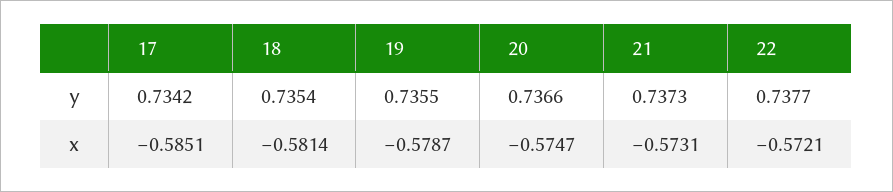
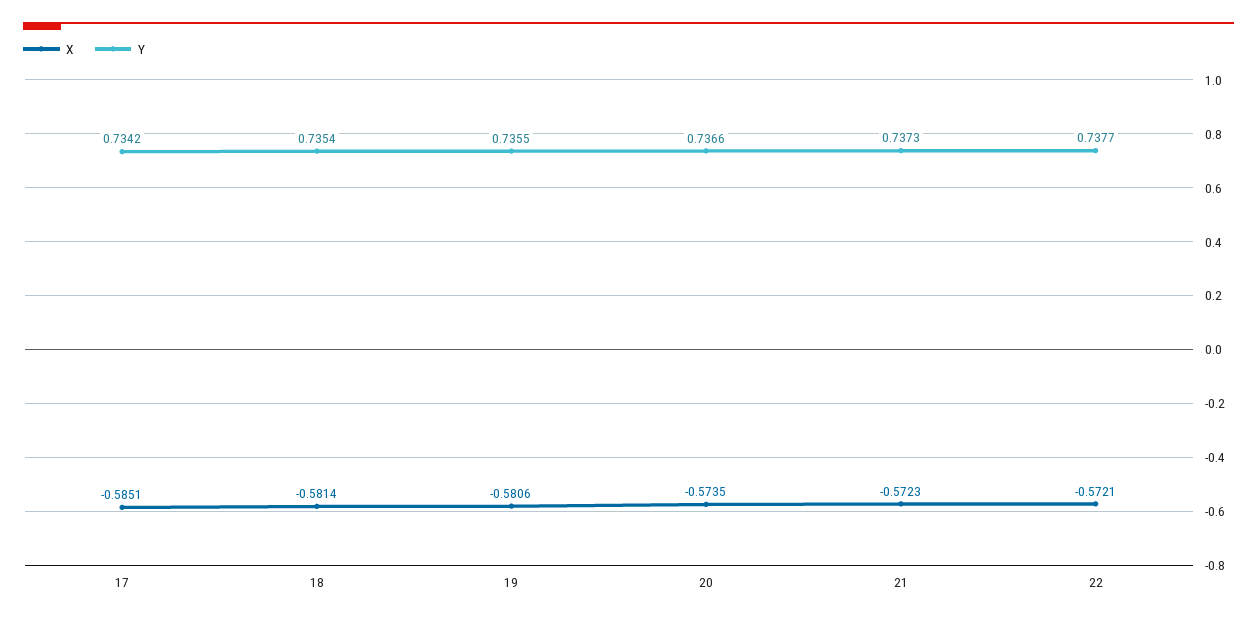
x, 19: -0.5787 -> -0.5806
x, 20: -0.5747 -> -0.5735
x, 21: -0.5731 -> -0.5723

